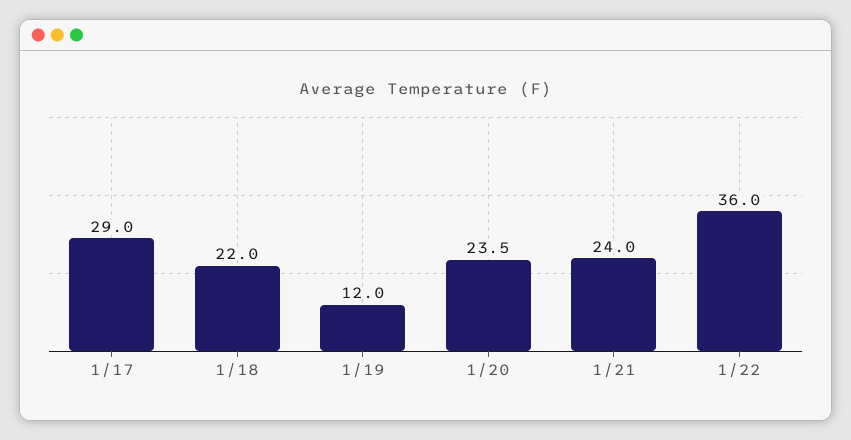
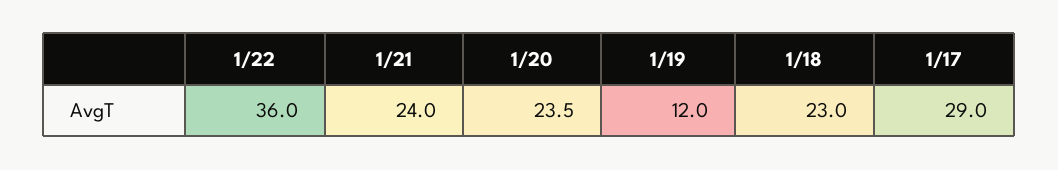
1/18: 22 -> 23

